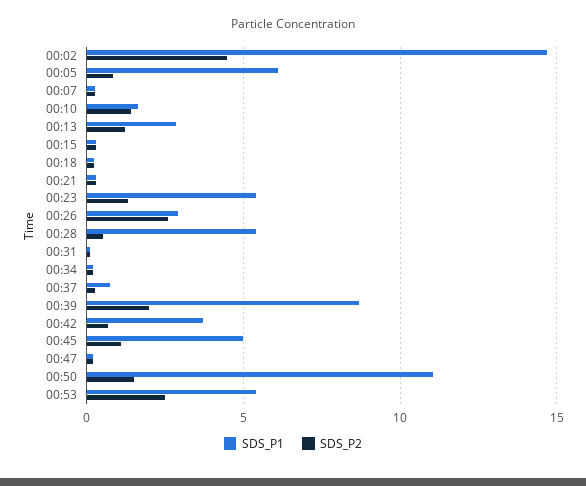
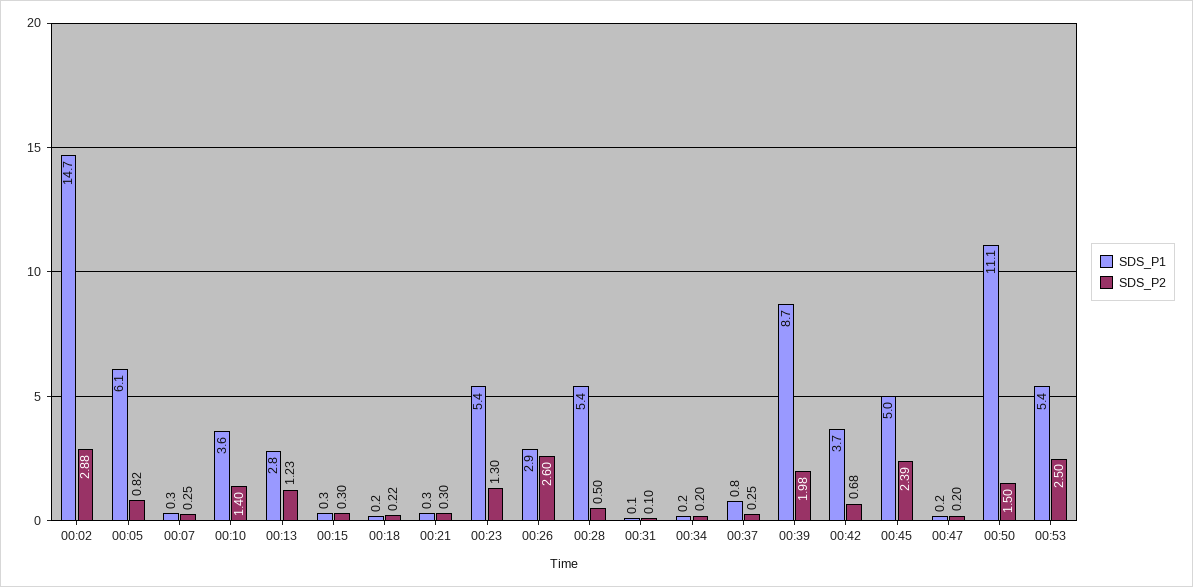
SDS_P2, 00:02: 4.5 -> 2.88
SDS_P1, 00:10: 1.5 -> 3.6
SDS_P2, 00:45: 1 -> 2.39

